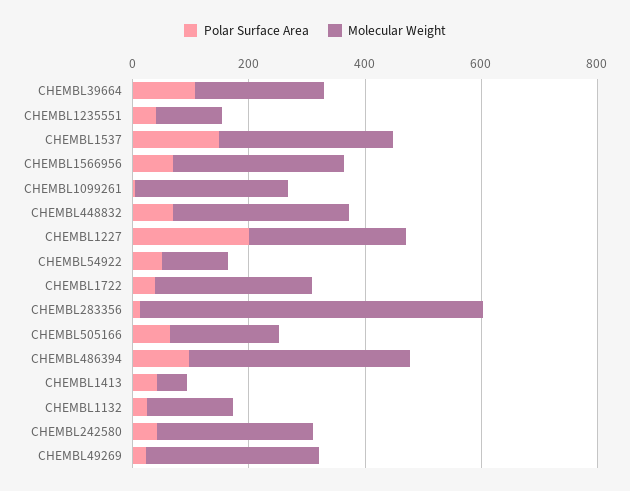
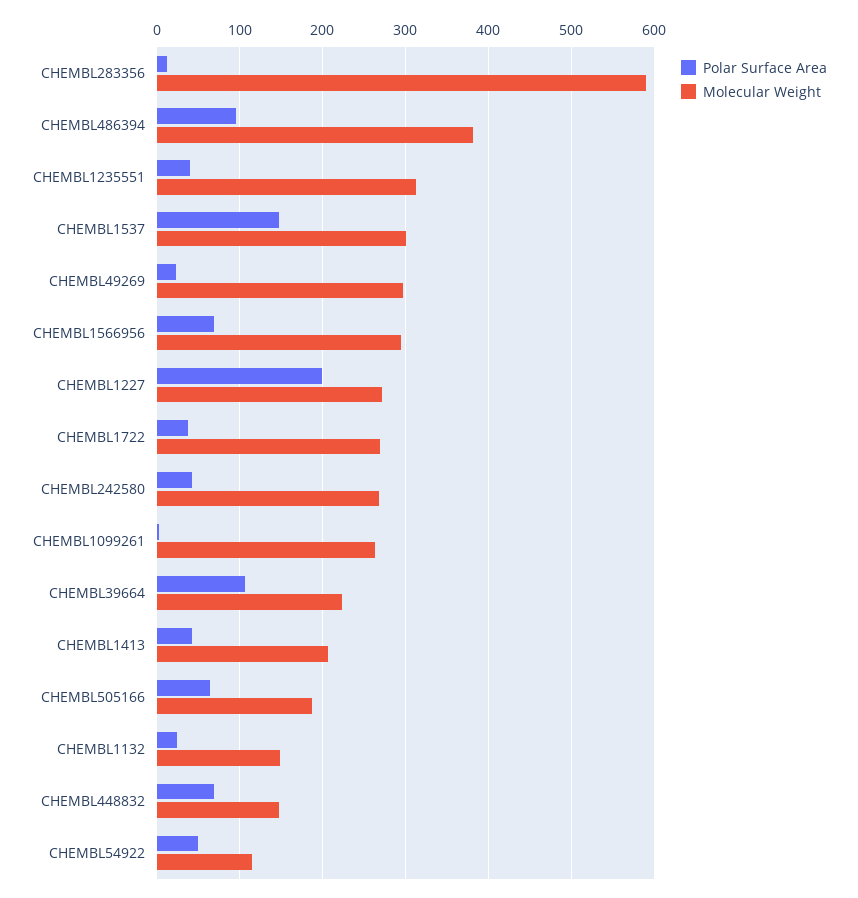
Molecular Weight, CHEMBL1235551: 100 -> 310
Molecular Weight, CHEMBL448832: 300 -> 150
Molecular Weight, CHEMBL1413: 50 -> 210

